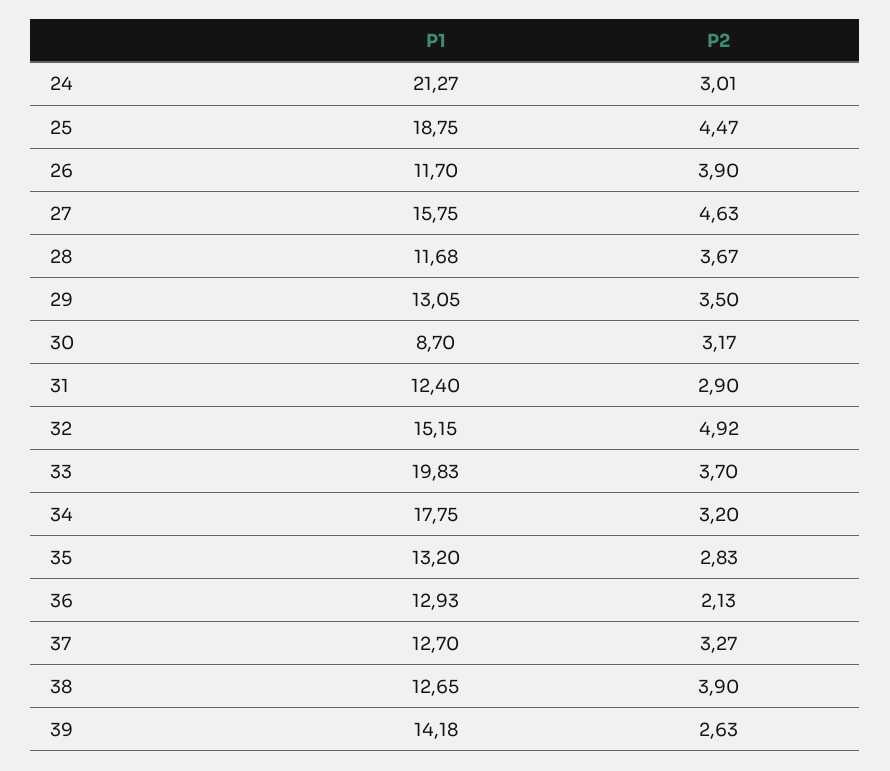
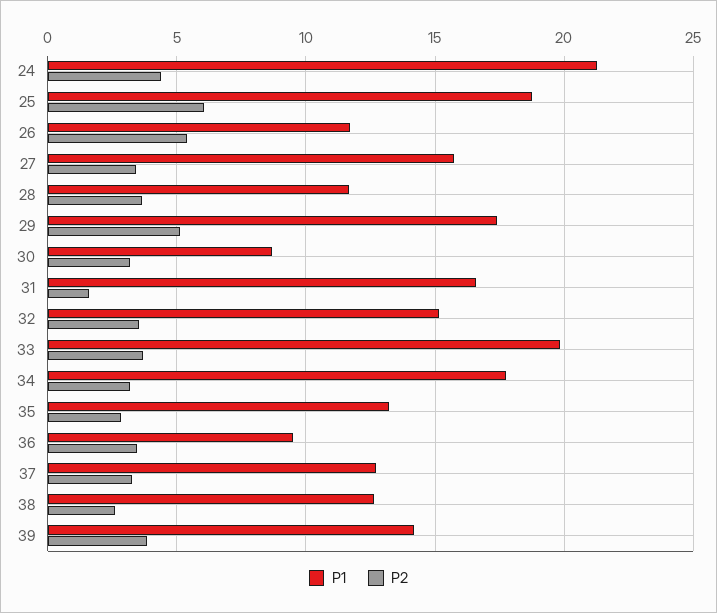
P2, 24: 3.01 -> 4.5
P2, 25: 4.47 -> 6
P2, 26: 3.9 -> 5.5
P2, 27: 4.63 -> 3.5
P1, 29: 13.05 -> 17.5
P2, 29: 3.5 -> 5
P1, 31: 12.4 -> 16.5
P2, 31: 2.9 -> 1.5
P2, 32: 4.92 -> 3.5
P1, 36: 12.93 -> 9.5
P2, 36: 2.13 -> 3.5
P2, 38: 3.9 -> 2.5
P2, 39: 2.63 -> 4

